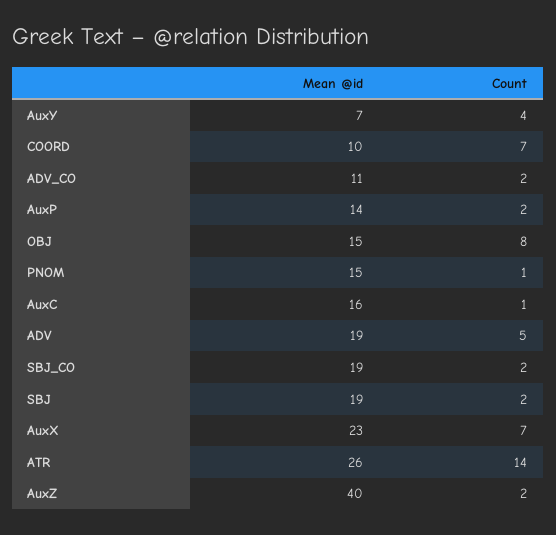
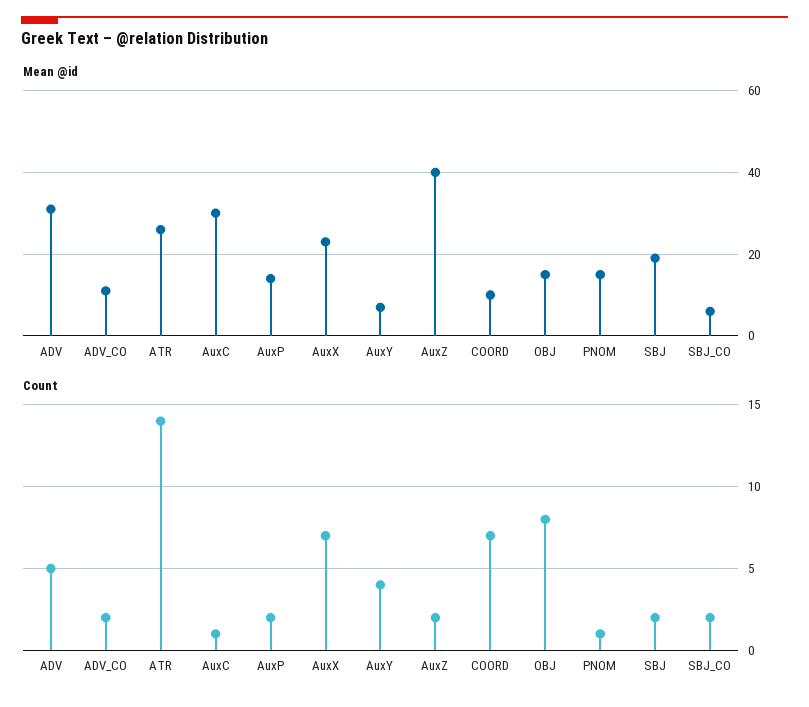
Mean @id, AuxC: 16 -> 30
Mean @id, ADV: 19 -> 30
Mean @id, SBJ_CO: 19 -> 5

